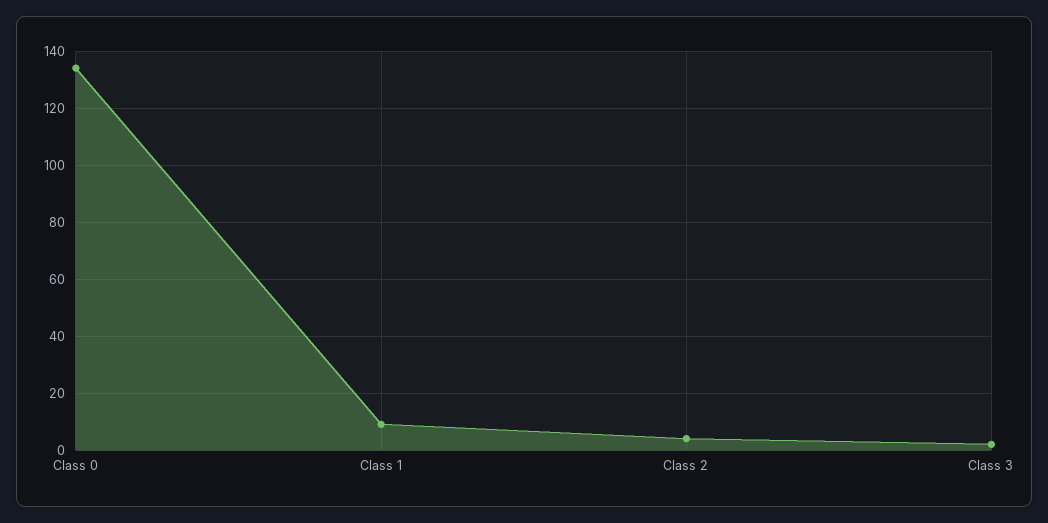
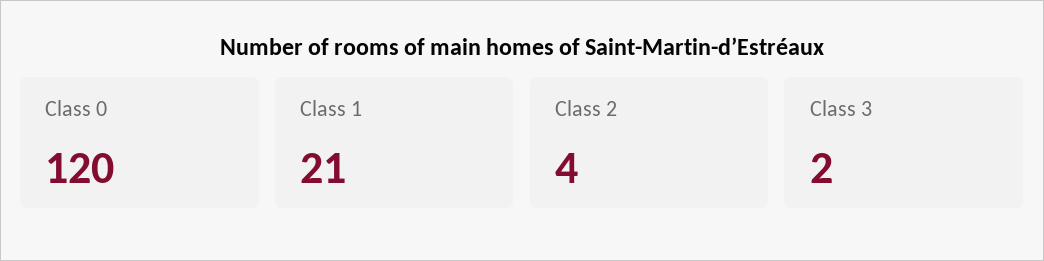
Class 0: 135 -> 120
Class 1: 10 -> 21

